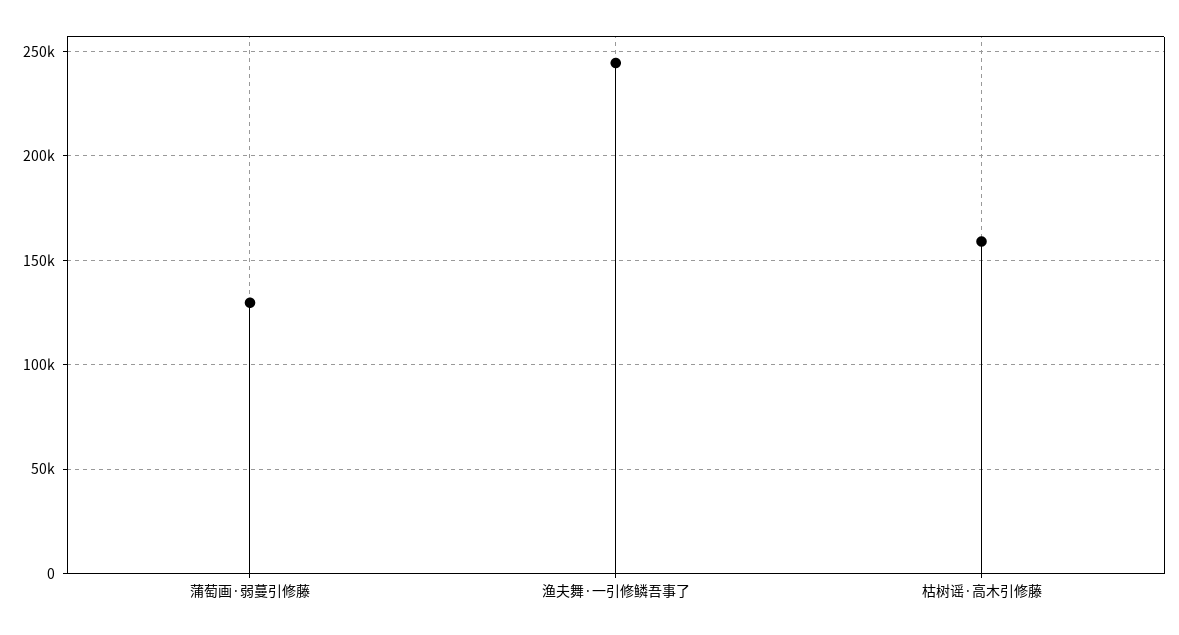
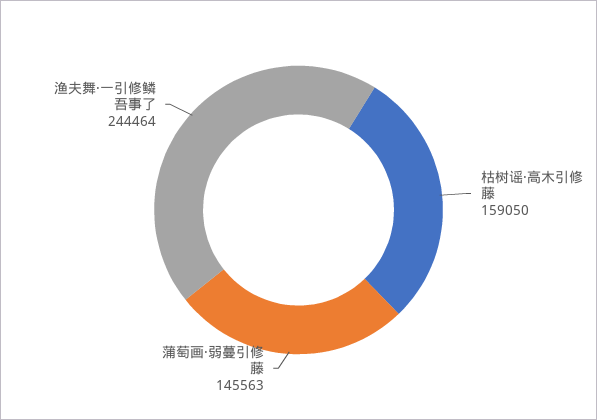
蒲萄画·弱蔓引修藤: 130000 -> 145563

